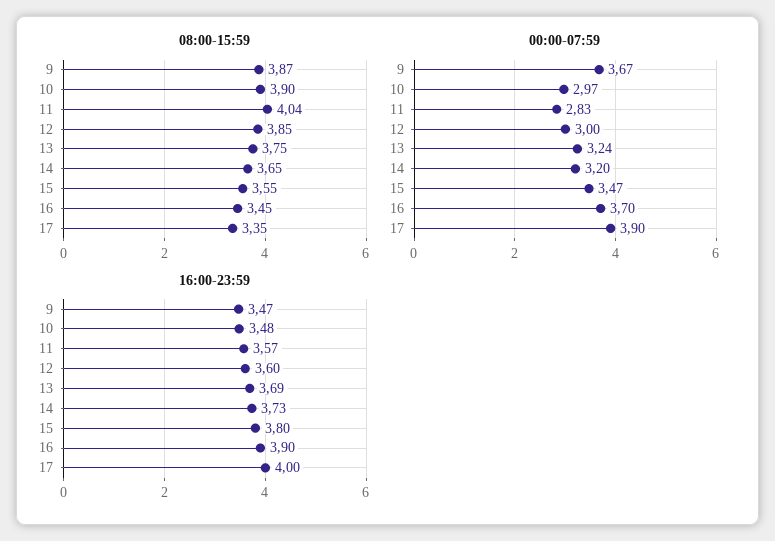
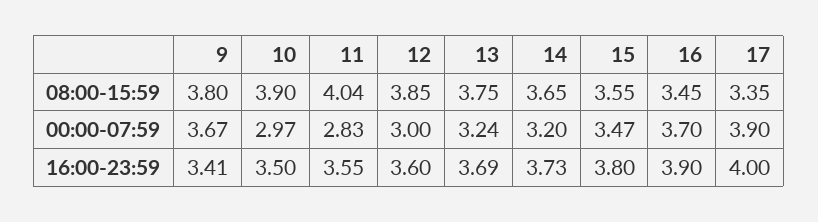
08:00-15:59, 9: 3.87 -> 3.8
16:00-23:59, 9: 3.47 -> 3.41
16:00-23:59, 10: 3.48 -> 3.5
16:00-23:59, 11: 3.57 -> 3.55

